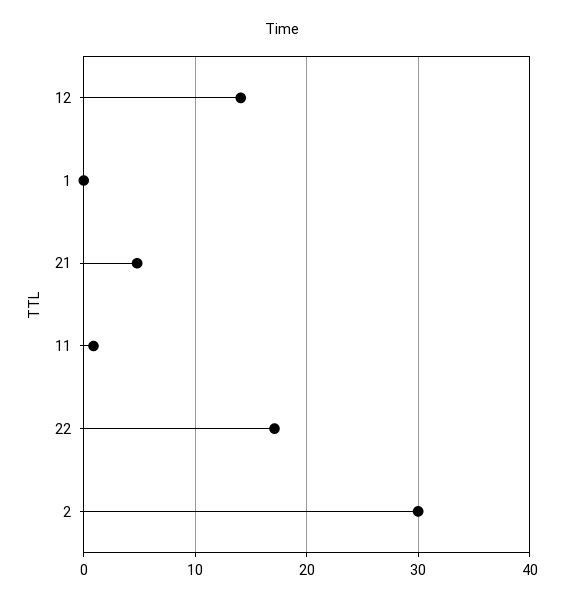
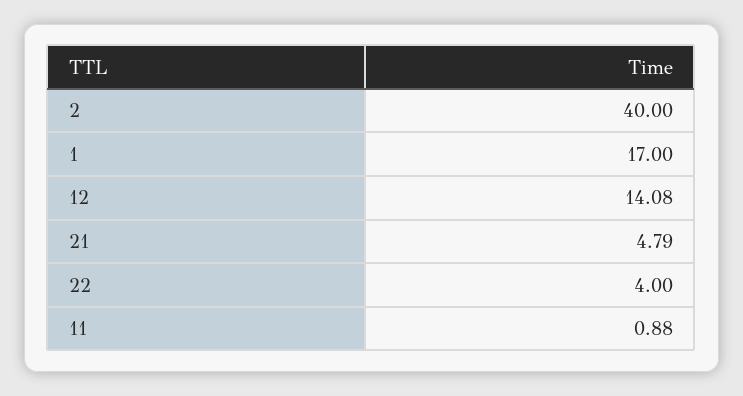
1: 0 -> 17
22: 17 -> 4
2: 30 -> 40

